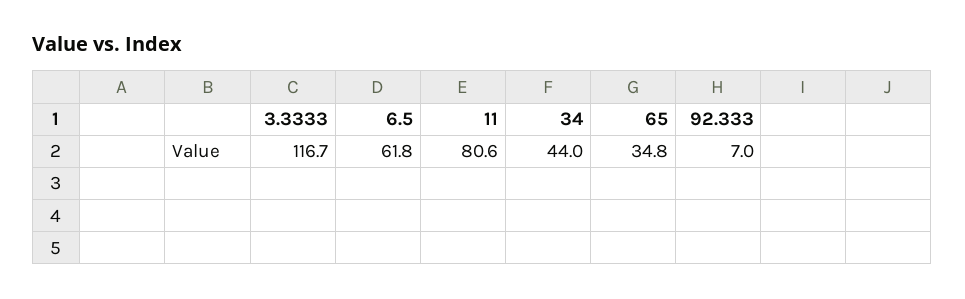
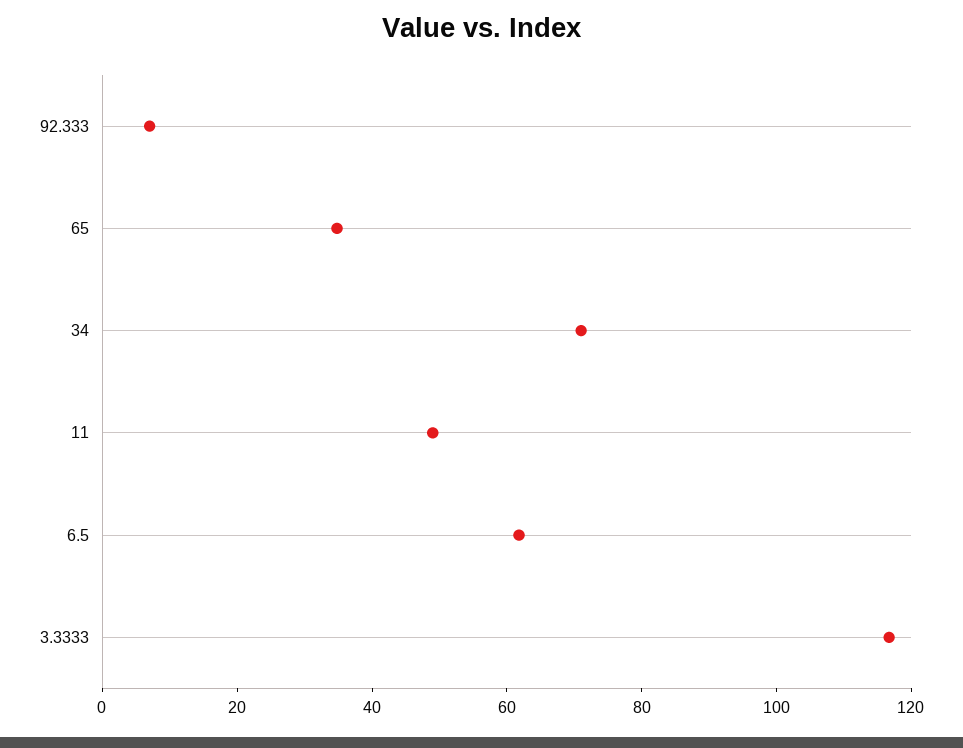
11: 80.6 -> 50
34: 44 -> 70

